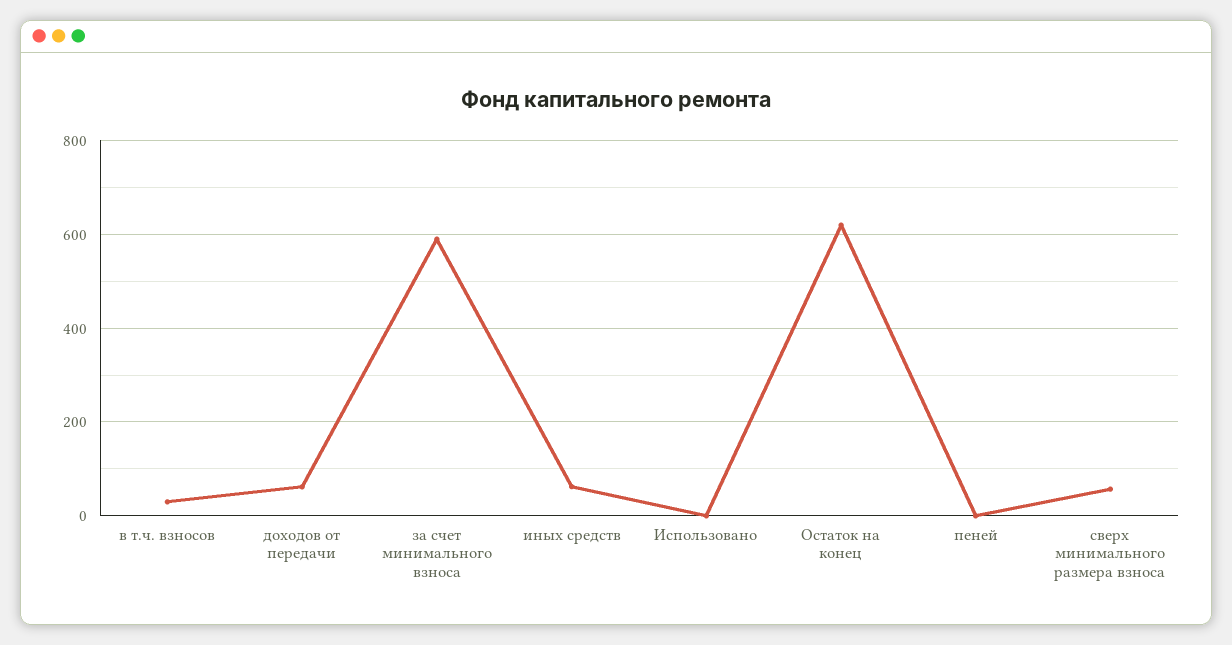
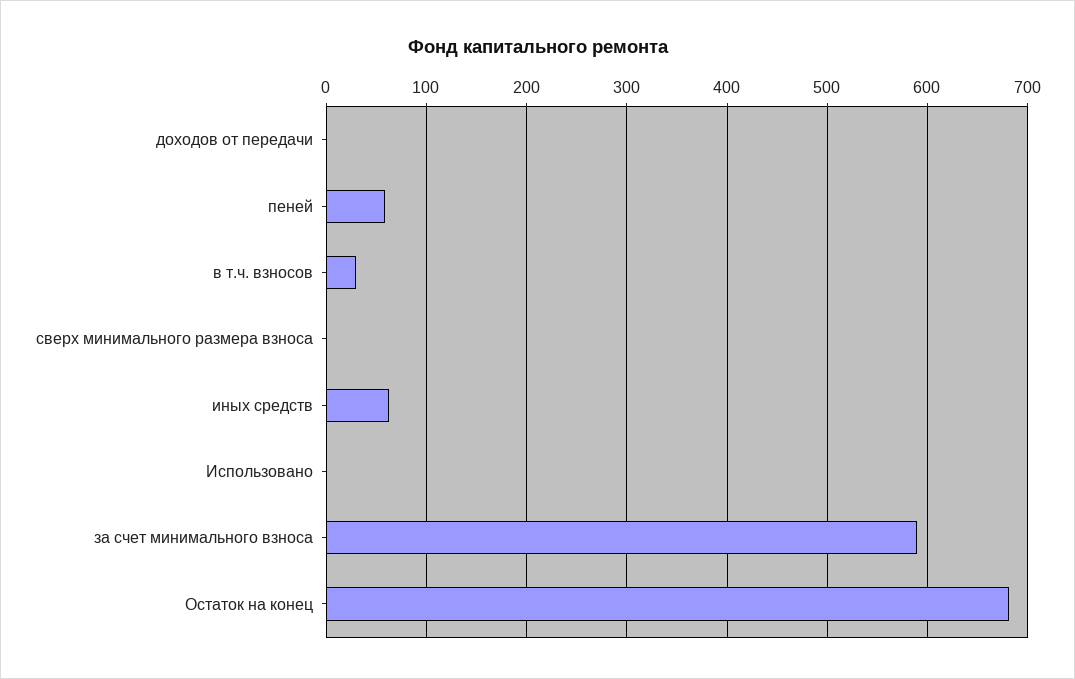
доходов от передачи: 60 -> 0
Остаток на конец: 620 -> 680
пеней: 0 -> 60
сверх минимального размера взноса: 60 -> 0

